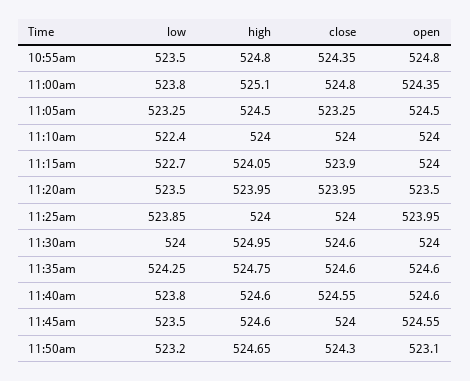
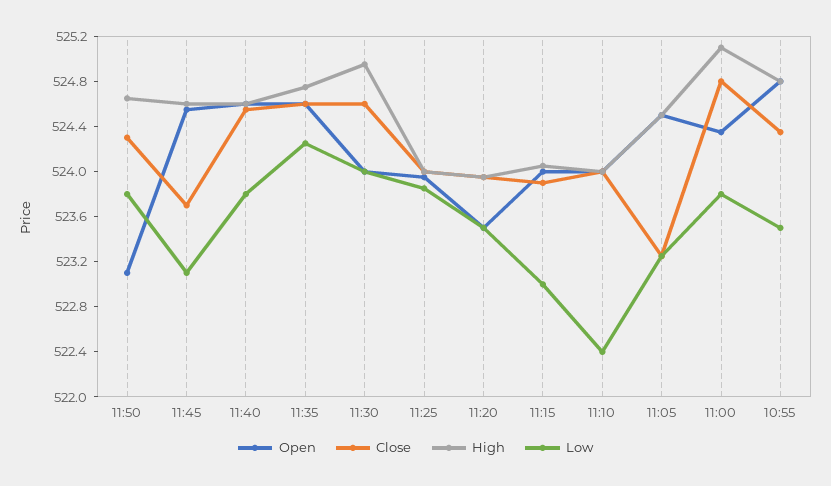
low, 11:15am: 522.7 -> 523
low, 11:45am: 523.5 -> 523.1
close, 11:45am: 524 -> 523.7
low, 11:50am: 523.2 -> 523.8

